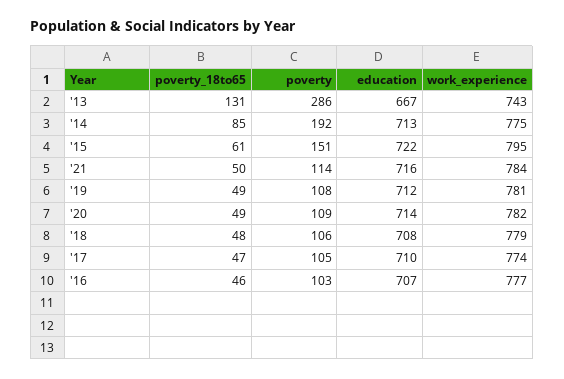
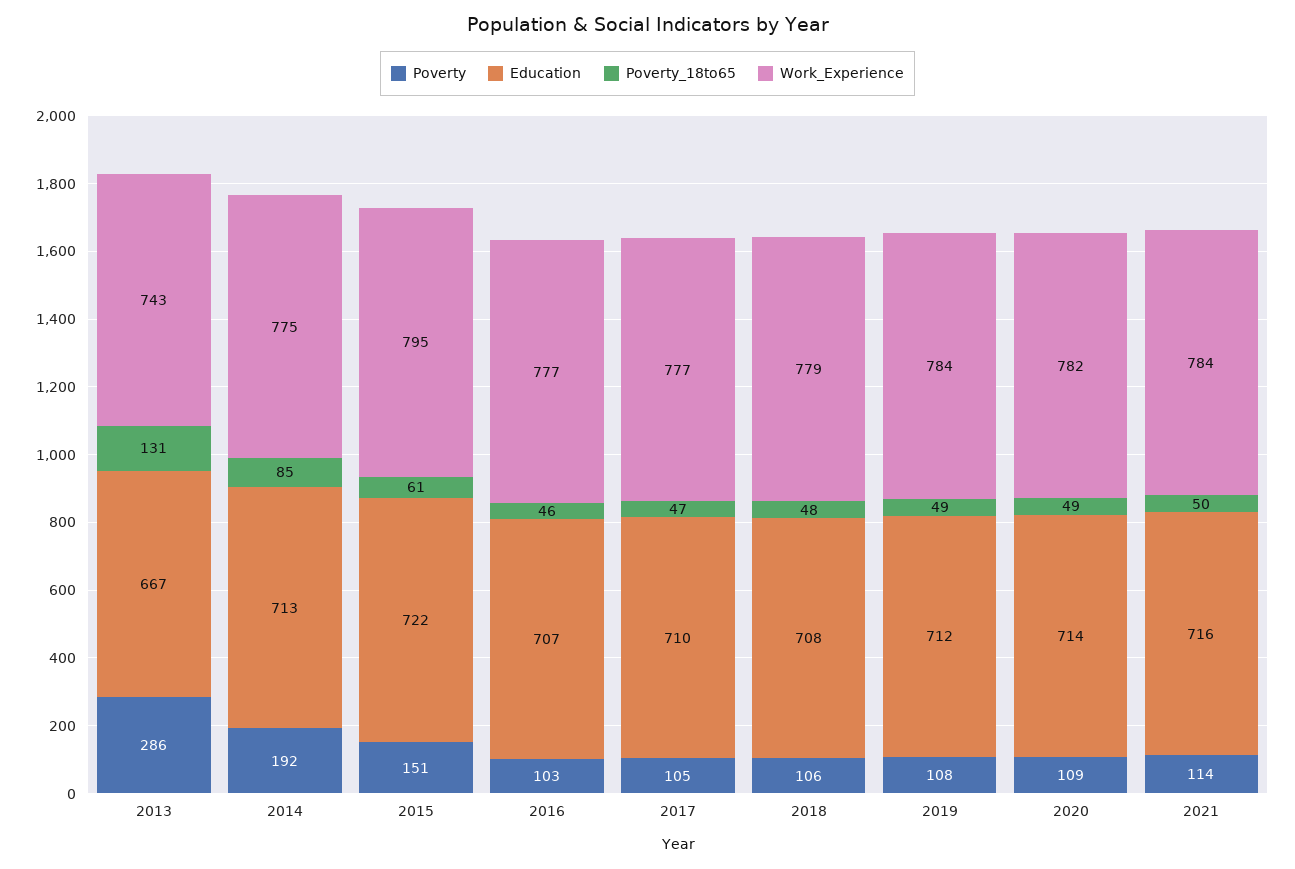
work_experience, '19: 781 -> 784
work_experience, '17: 774 -> 777

